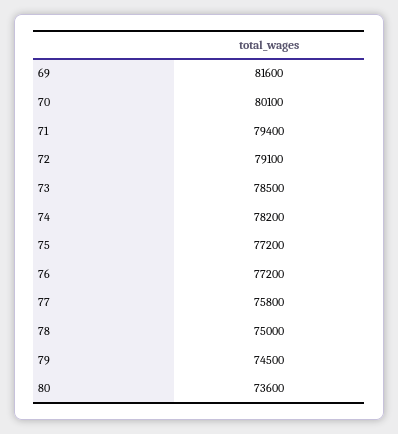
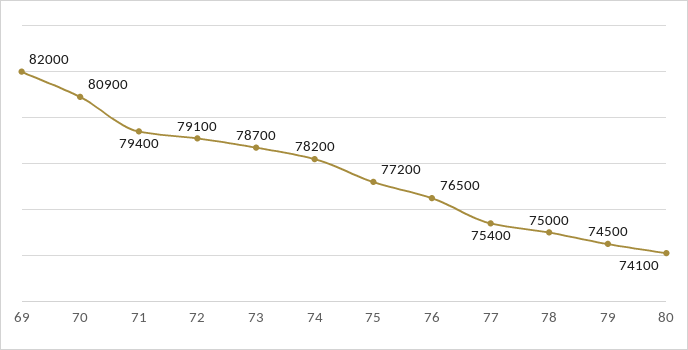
69: 81600 -> 82000
70: 80100 -> 80900
73: 78500 -> 78700
76: 77200 -> 76500
77: 75800 -> 75400
80: 73600 -> 74100

